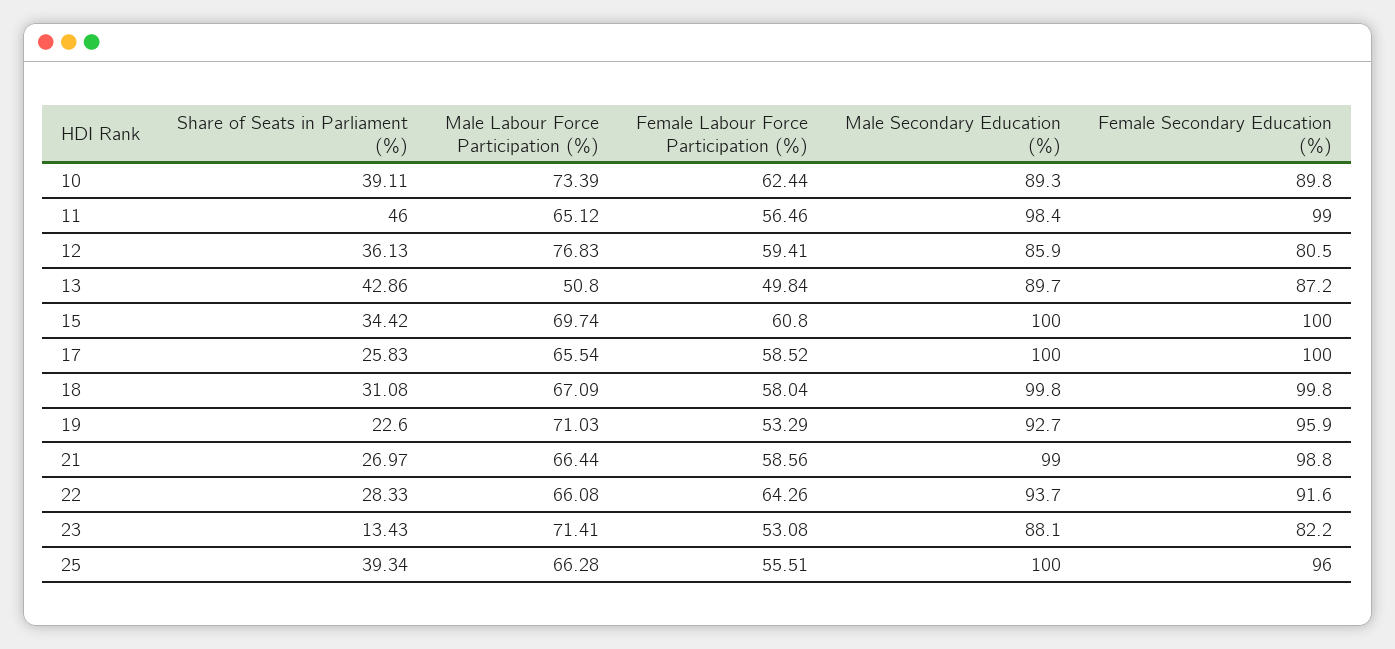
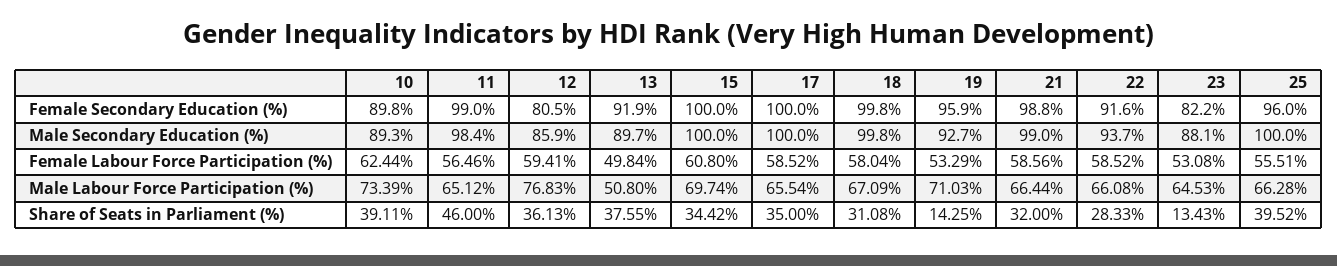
Share of Seats in Parliament (%), 13: 42.86 -> 37.55
Female Secondary Education (%), 13: 87.2 -> 91.9
Share of Seats in Parliament (%), 17: 25.83 -> 35
Share of Seats in Parliament (%), 19: 22.6 -> 14.25
Share of Seats in Parliament (%), 21: 26.97 -> 32
Female Labour Force Participation (%), 22: 64.26 -> 58.52
Male Labour Force Participation (%), 23: 71.41 -> 64.53
Share of Seats in Parliament (%), 25: 39.34 -> 39.52

